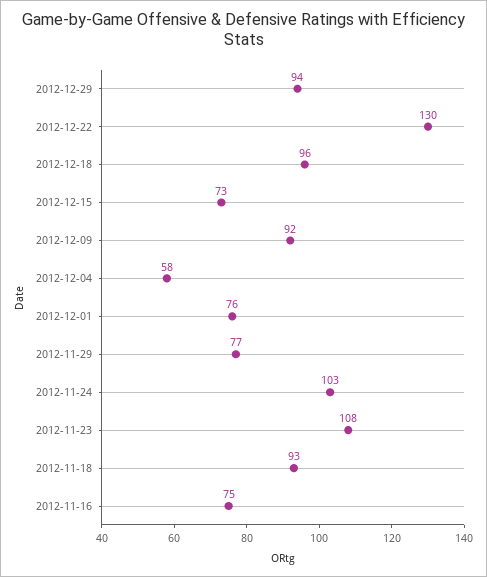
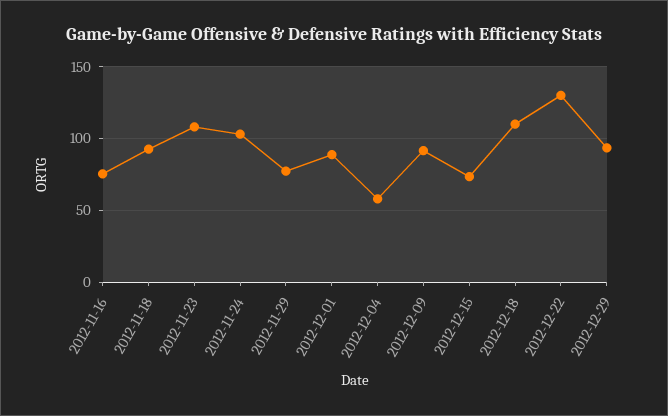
2012-12-18: 96 -> 110
2012-12-01: 76 -> 90

